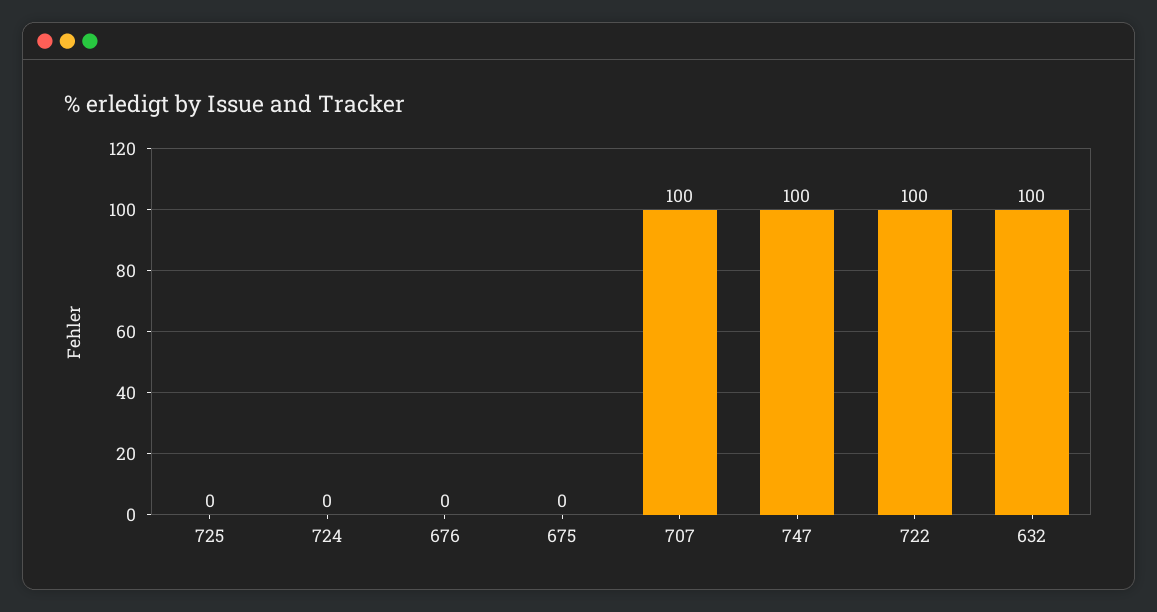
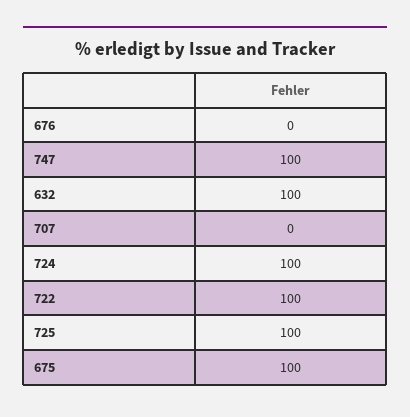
725: 0 -> 100
724: 0 -> 100
675: 0 -> 100
707: 100 -> 0

